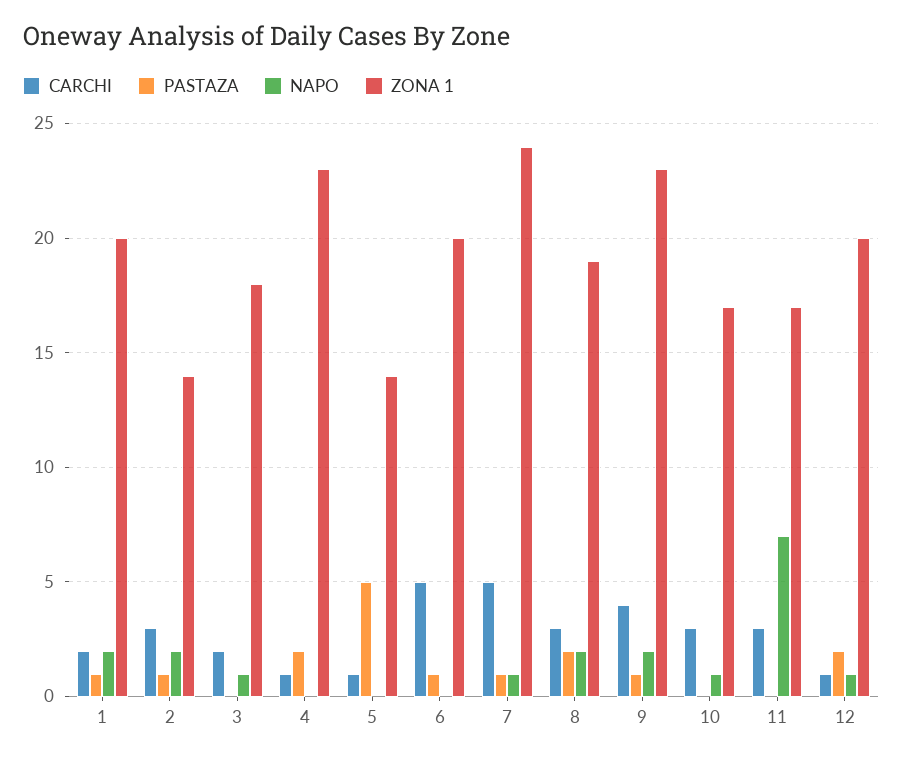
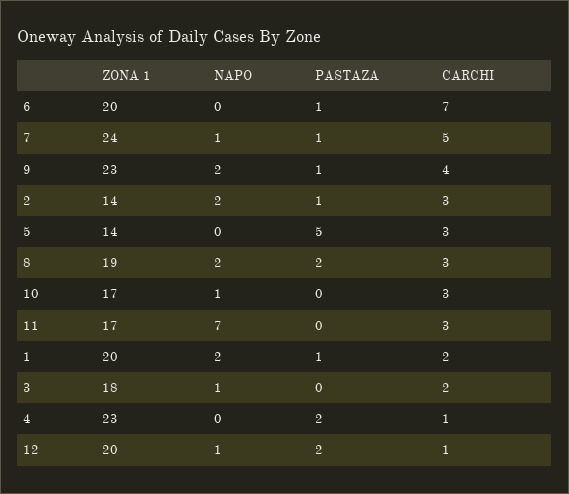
CARCHI, 5: 1 -> 3
CARCHI, 6: 5 -> 7

